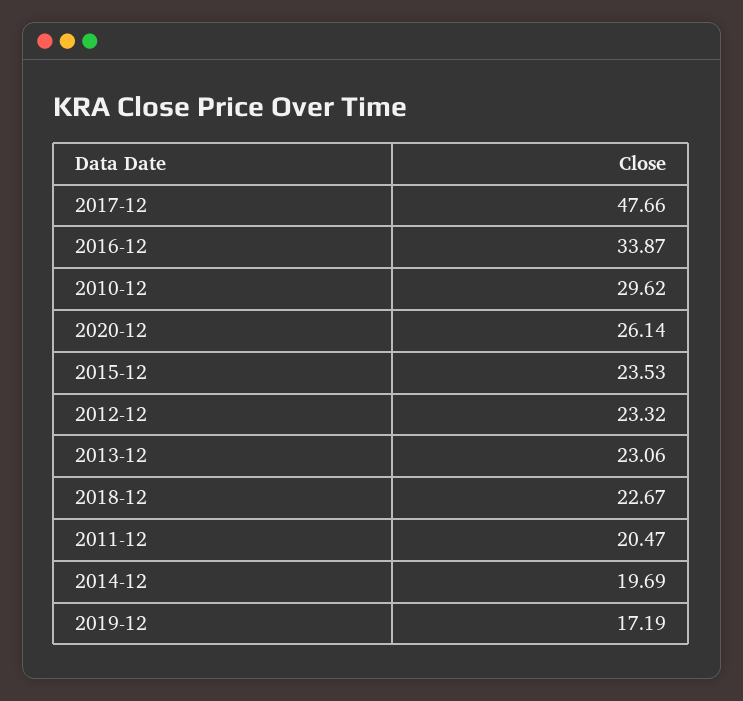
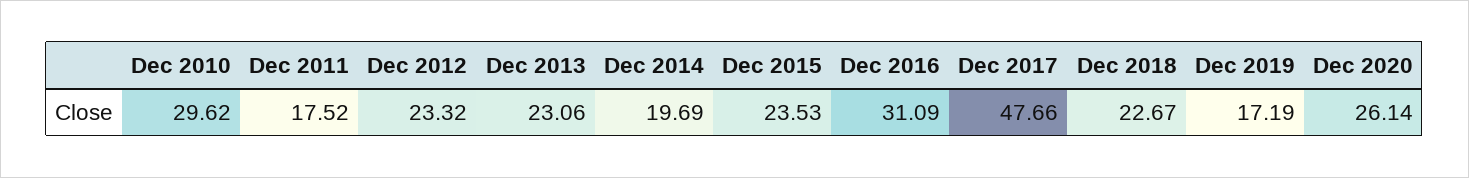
2016-12: 33.87 -> 31.09
2011-12: 20.47 -> 17.52

